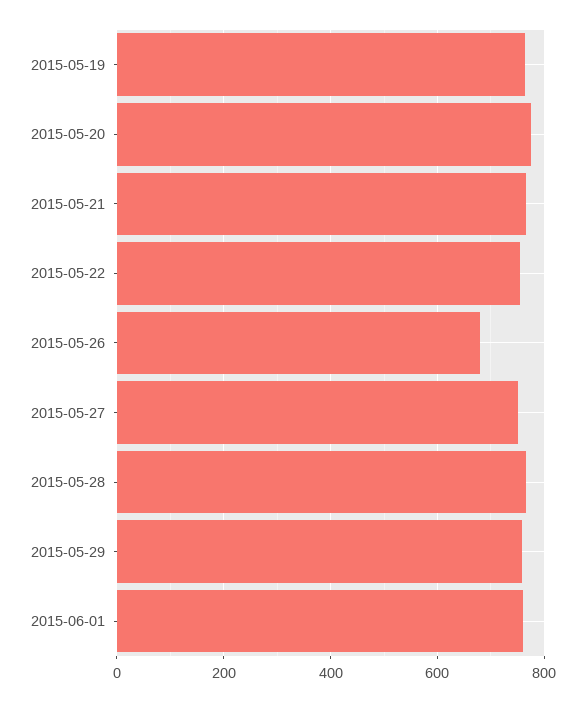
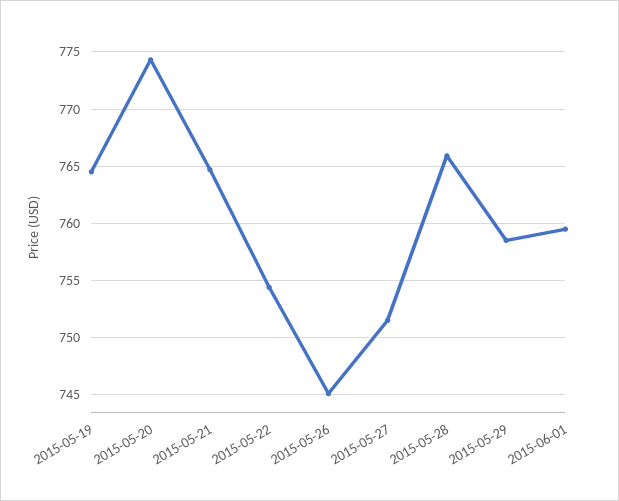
2015-05-26: 680 -> 745

